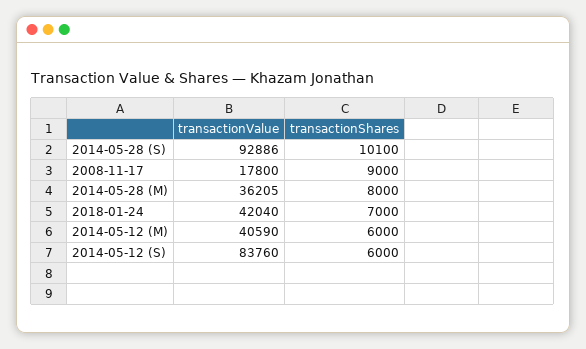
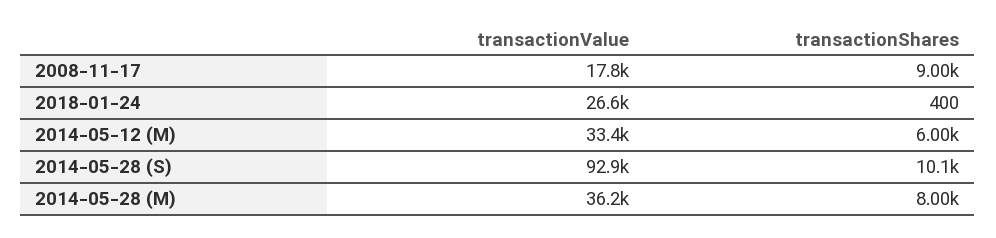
transactionValue, 2018-01-24: 42040 -> 26600
transactionShares, 2018-01-24: 7000 -> 400
transactionValue, 2014-05-12 (M): 40590 -> 33400
transactionValue, 2014-05-12 (S): 83760 -> none
transactionShares, 2014-05-12 (S): 6000 -> none

